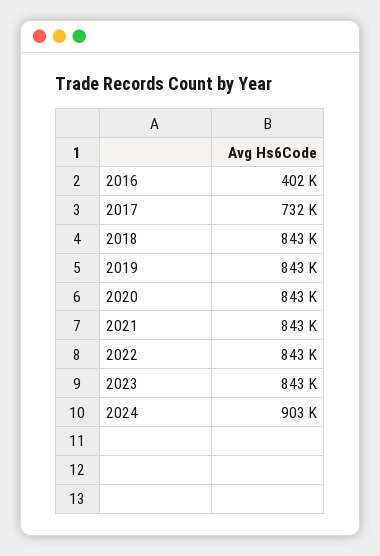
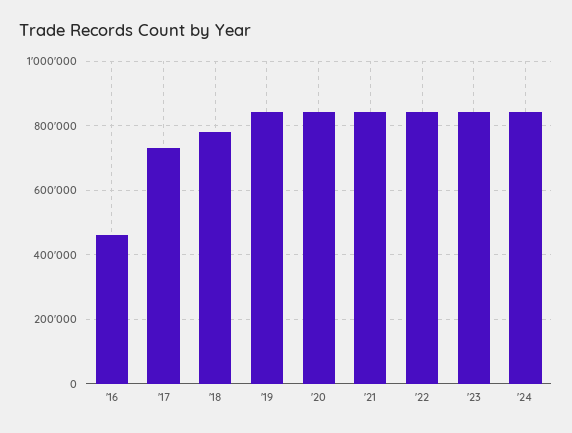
2016: 402000 -> 460000
2018: 843000 -> 780000
2024: 903000 -> 840000

